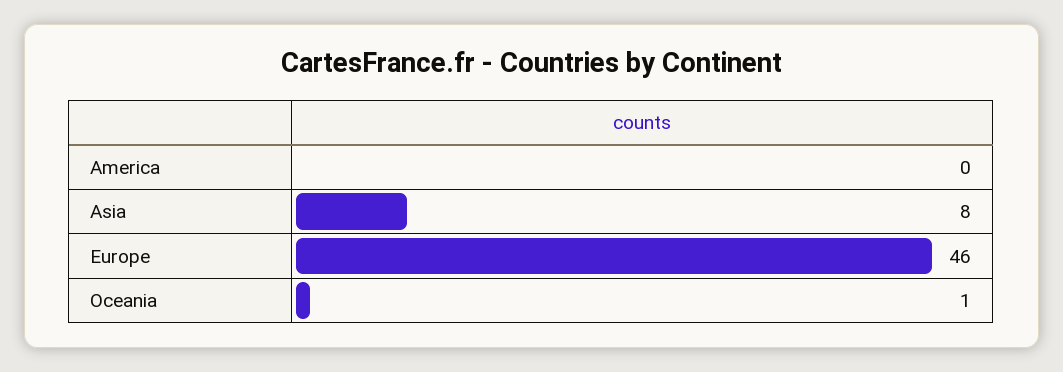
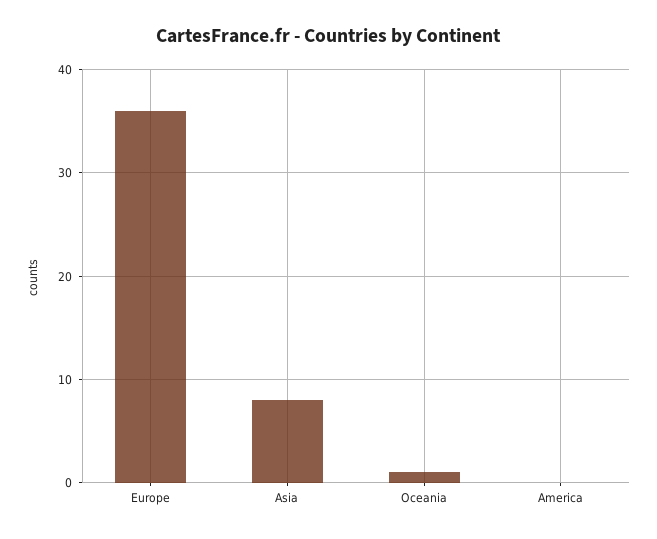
Europe: 46 -> 36

